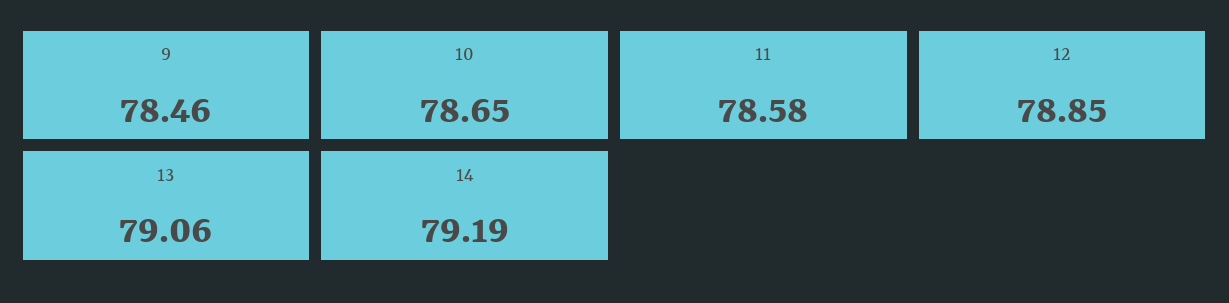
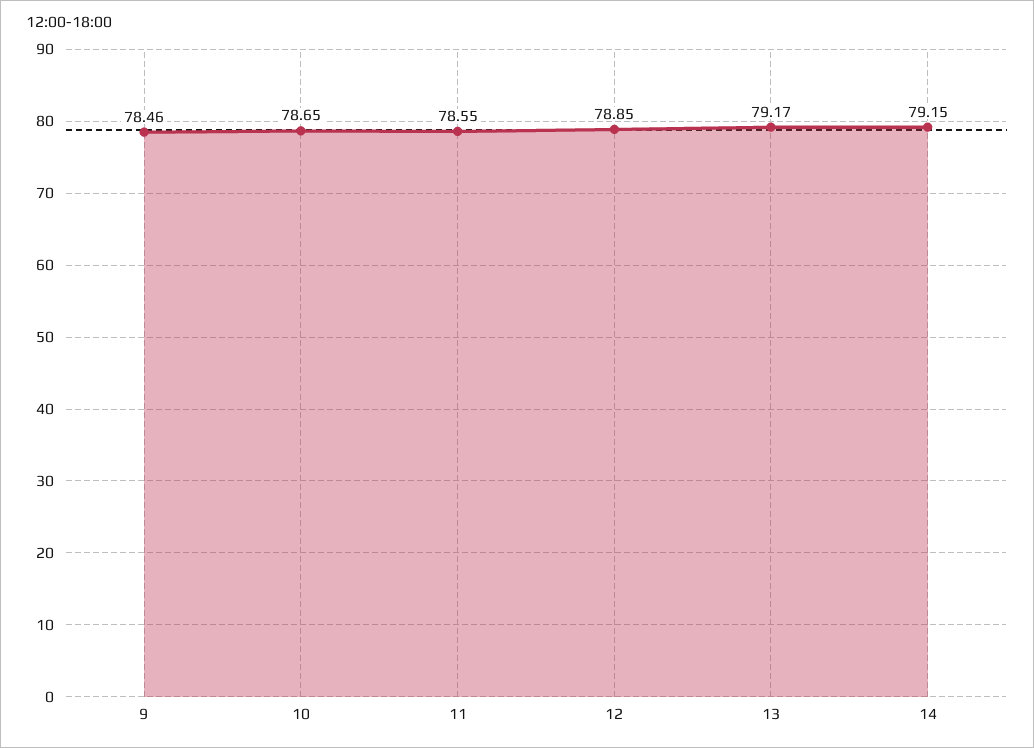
11: 78.58 -> 78.55
13: 79.06 -> 79.17
14: 79.19 -> 79.15

